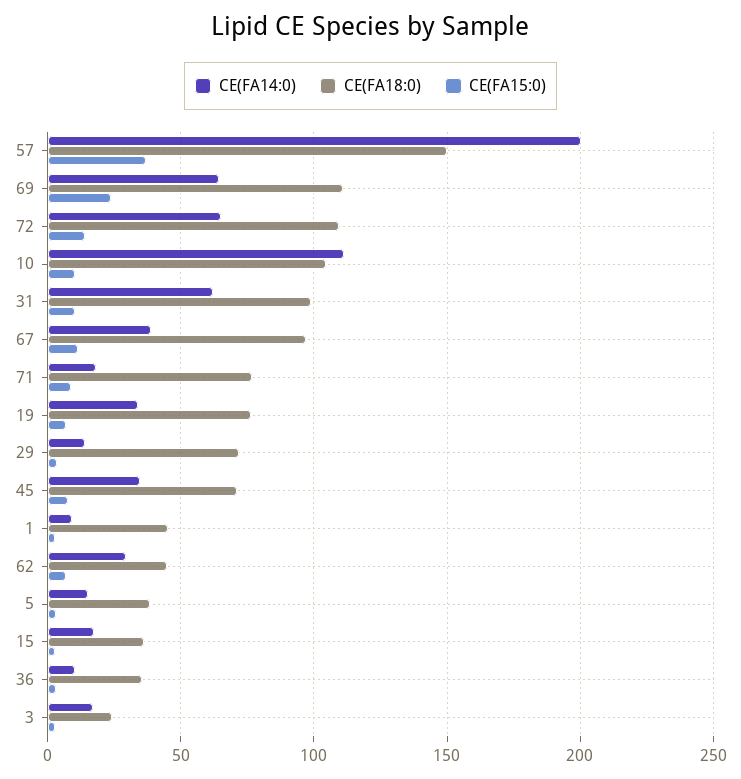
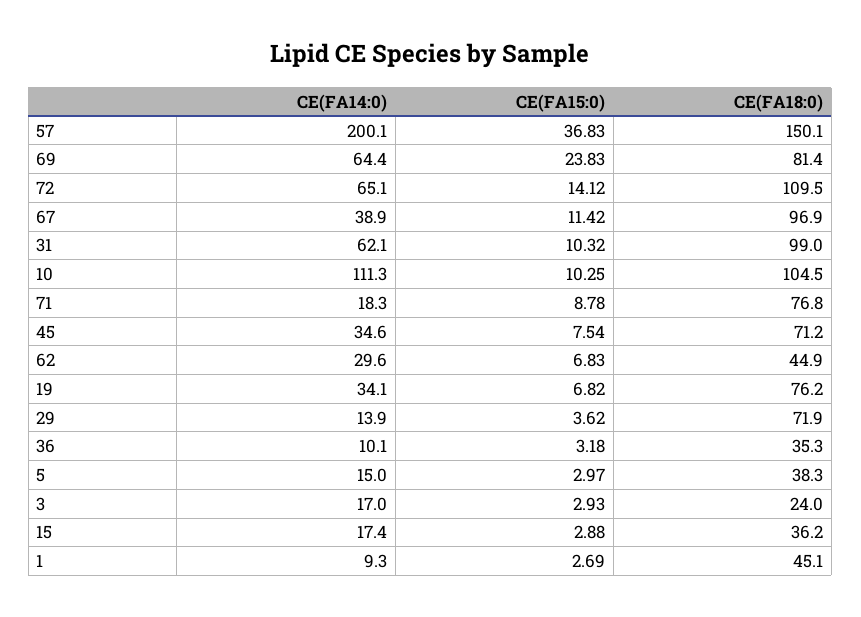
CE(FA18:0), 69: 110 -> 81.4

